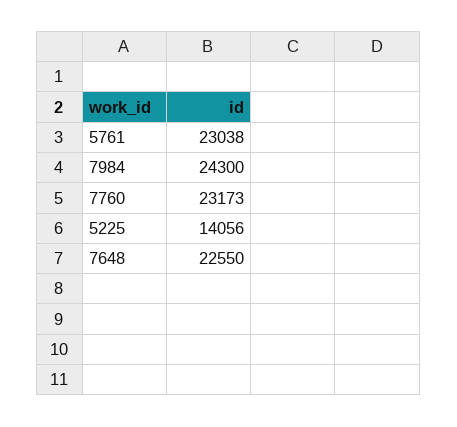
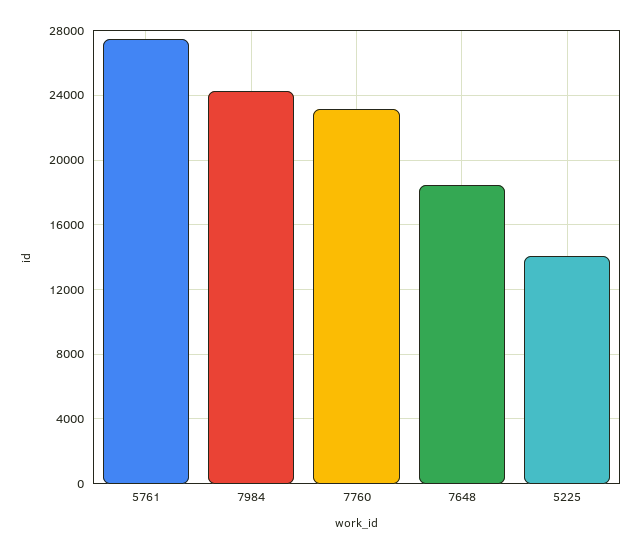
5761: 23038 -> 27500
7648: 22550 -> 18500

